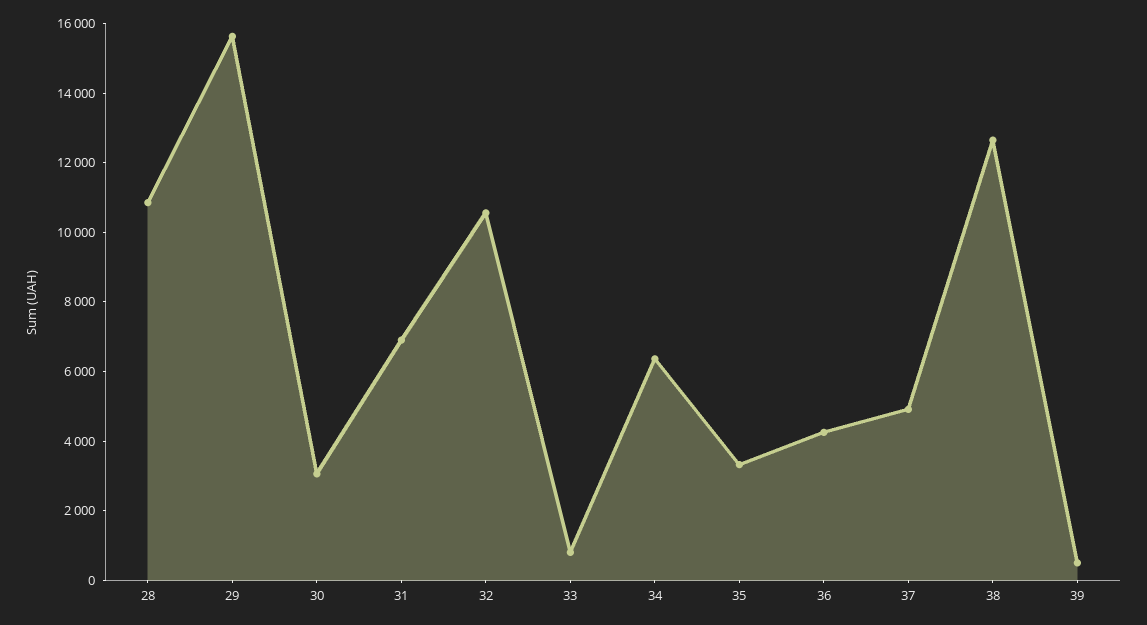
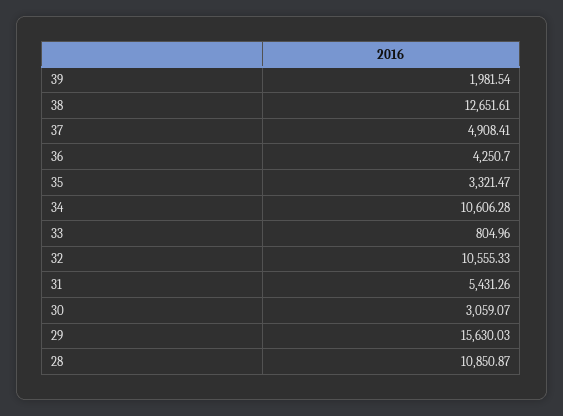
31: 7000 -> 5431.26
34: 6500 -> 10606.28
39: 500 -> 1981.54

